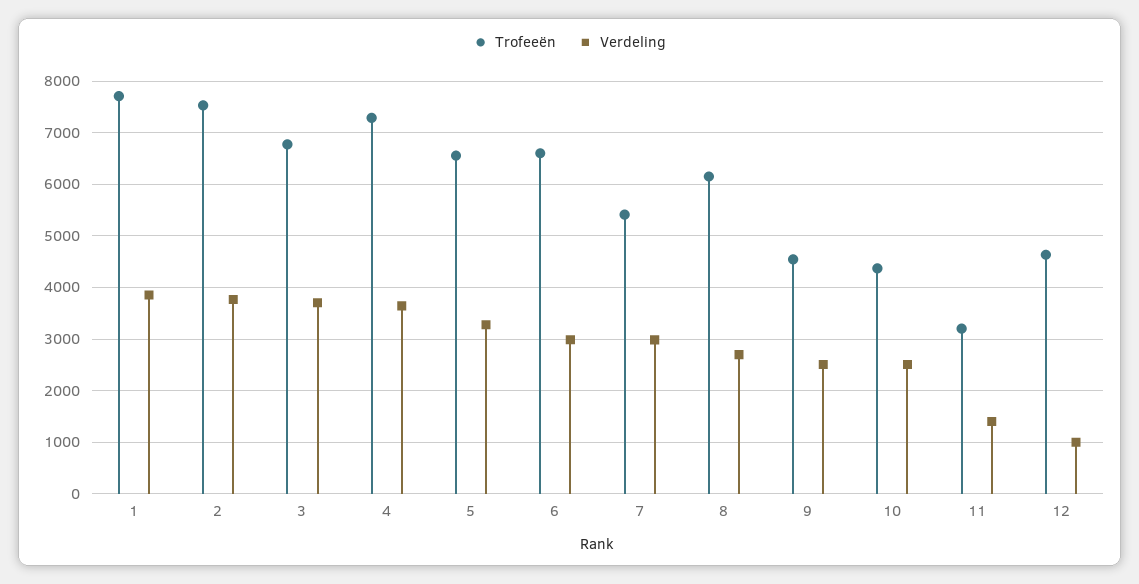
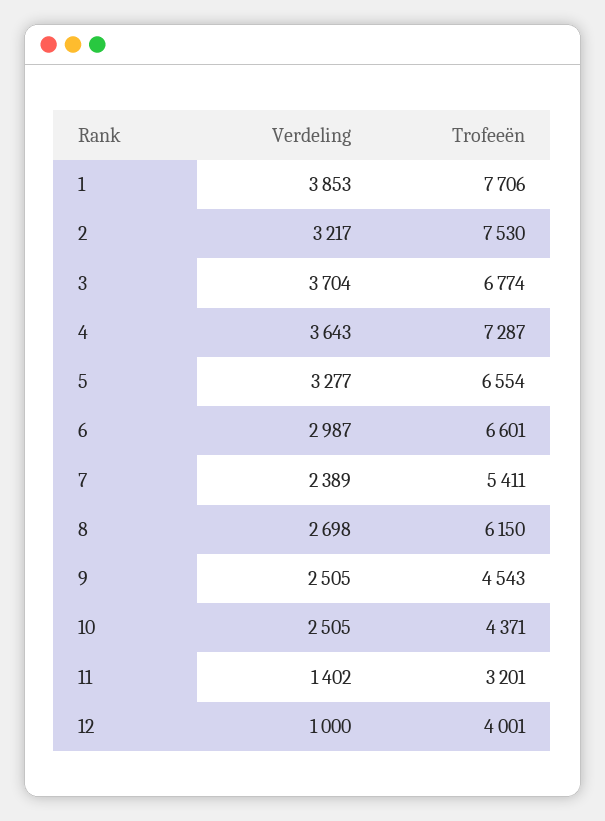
Verdeling, 2: 3800 -> 3217
Verdeling, 7: 3000 -> 2389
Trofeeën, 12: 4600 -> 4001

